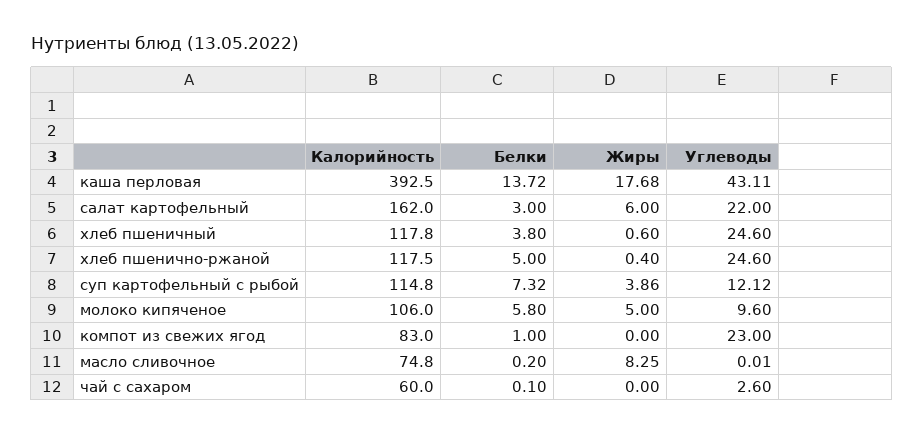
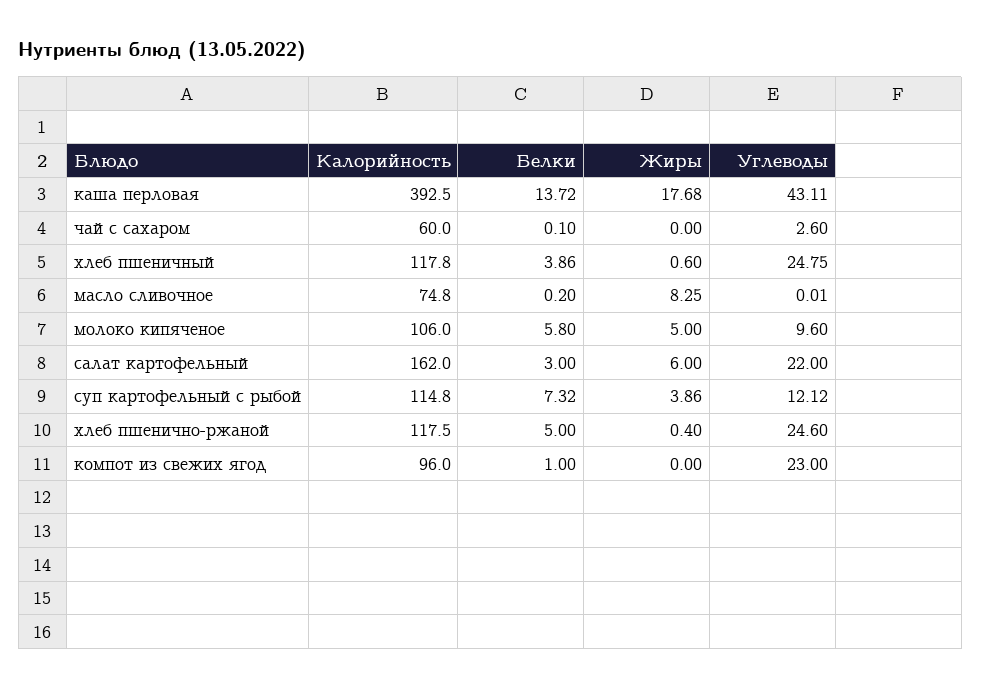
Белки, хлеб пшеничный: 3.8 -> 3.86
Углеводы, хлеб пшеничный: 24.6 -> 24.75
Калорийность, компот из свежих ягод: 83 -> 96

